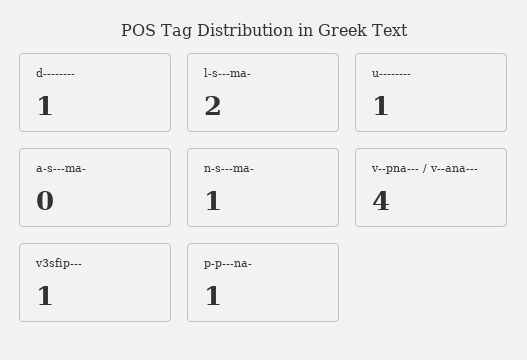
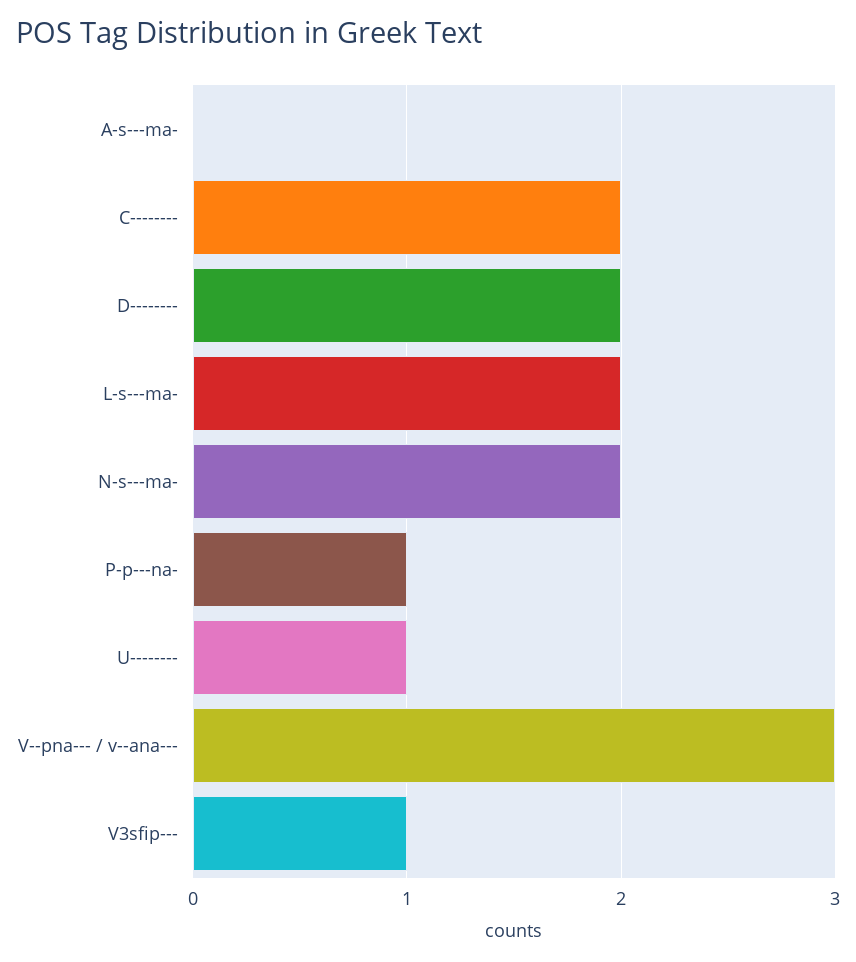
d--------: 1 -> 2
n-s---ma-: 1 -> 2
v--pna--- / v--ana---: 4 -> 3
C--------: none -> 2

